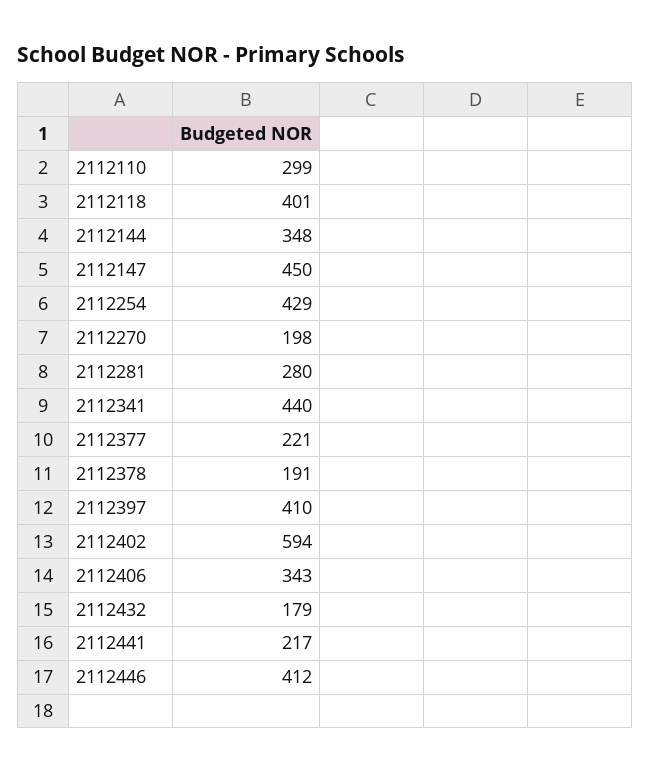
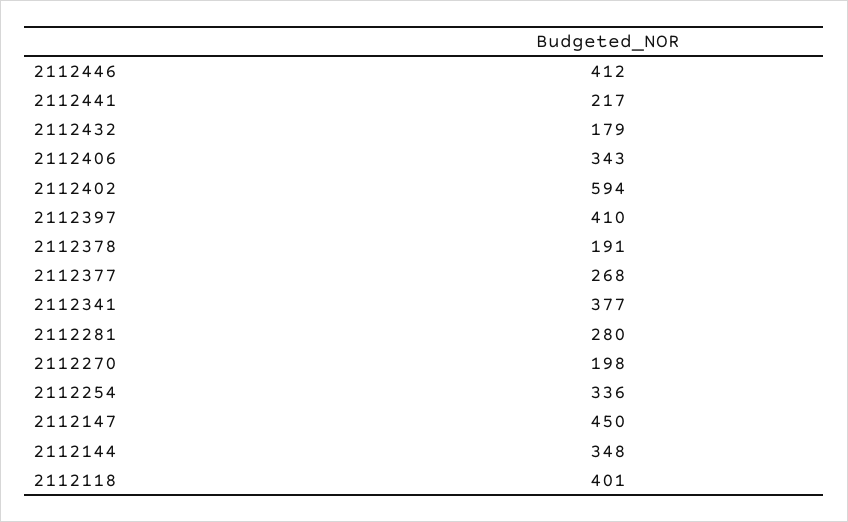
2112110: 299 -> none
2112254: 429 -> 336
2112341: 440 -> 377
2112377: 221 -> 268

